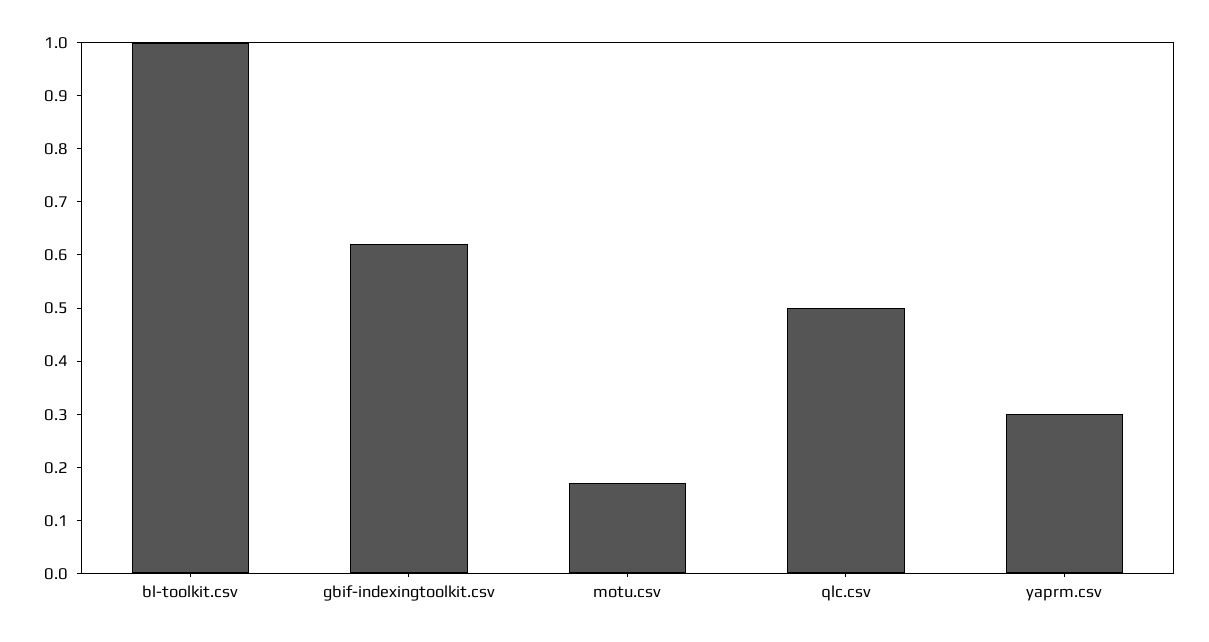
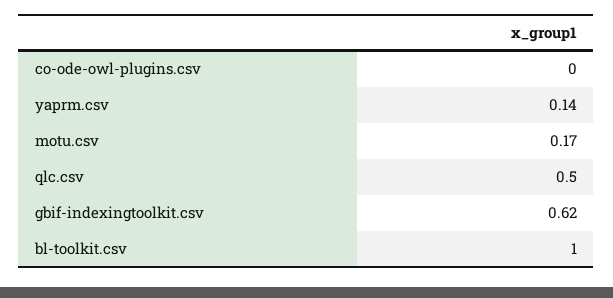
yaprm.csv: 0.3 -> 0.14
co-ode-owl-plugins.csv: none -> 0

